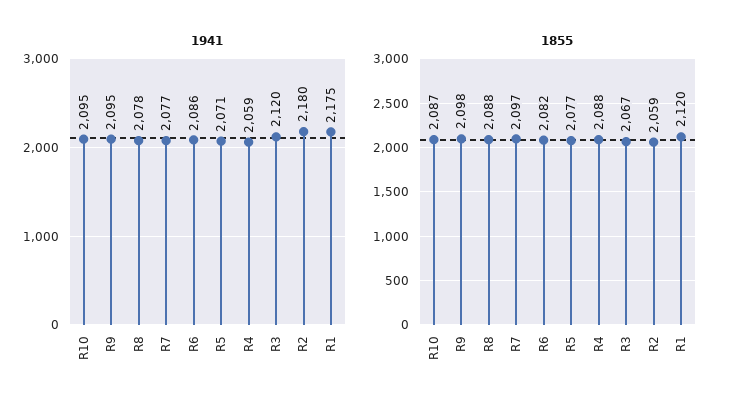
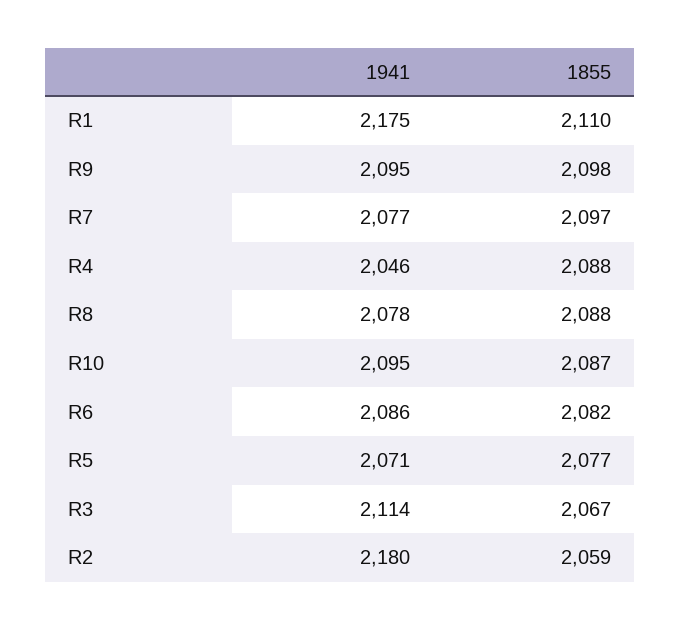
1941, R4: 2059 -> 2046
1941, R3: 2120 -> 2114
1855, R1: 2120 -> 2110

